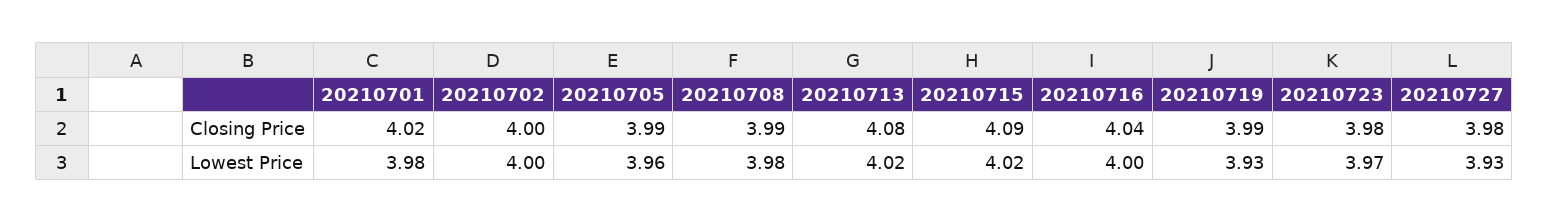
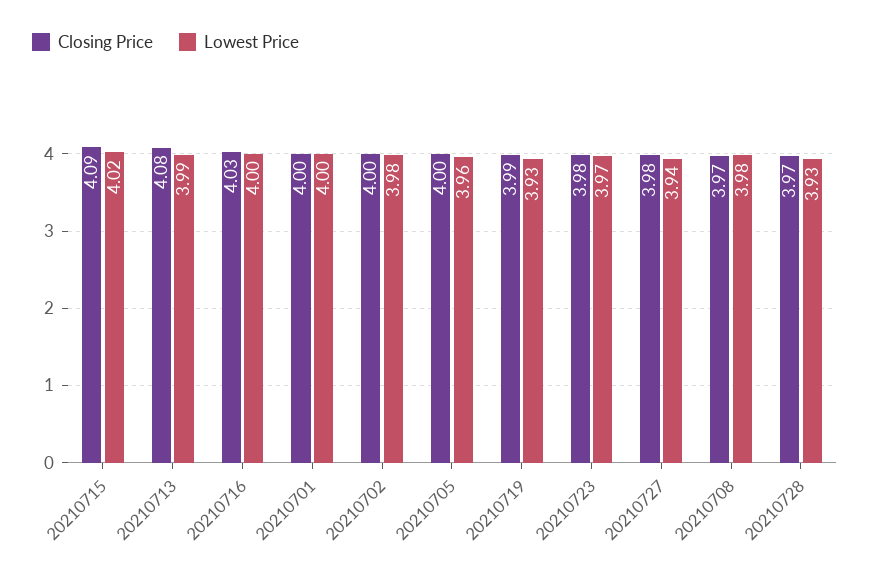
Closing Price, 20210701: 4.02 -> 4
Closing Price, 20210705: 3.99 -> 4
Closing Price, 20210708: 3.99 -> 3.97
Closing Price, 20210716: 4.04 -> 4.03
Lowest Price, 20210701: 3.98 -> 4
Lowest Price, 20210702: 4 -> 3.98
Lowest Price, 20210713: 4.02 -> 3.99
Lowest Price, 20210727: 3.93 -> 3.94
Closing Price, 20210728: none -> 3.97
Lowest Price, 20210728: none -> 3.93

